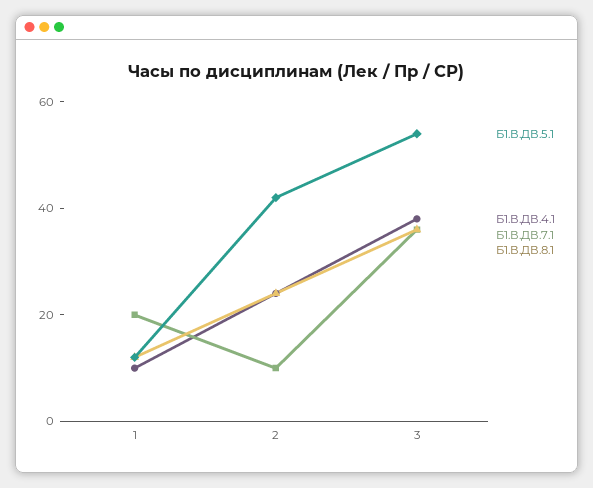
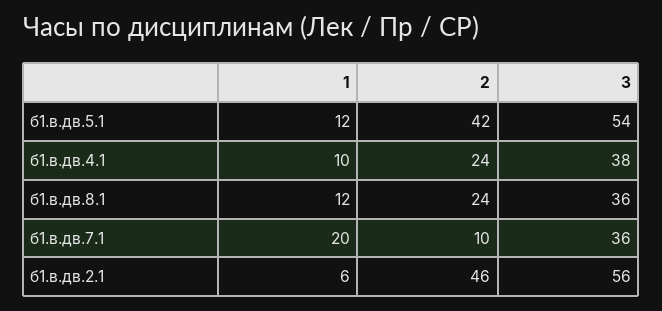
б1.в.дв.2.1, 1: none -> 6
б1.в.дв.2.1, 2: none -> 46
б1.в.дв.2.1, 3: none -> 56

